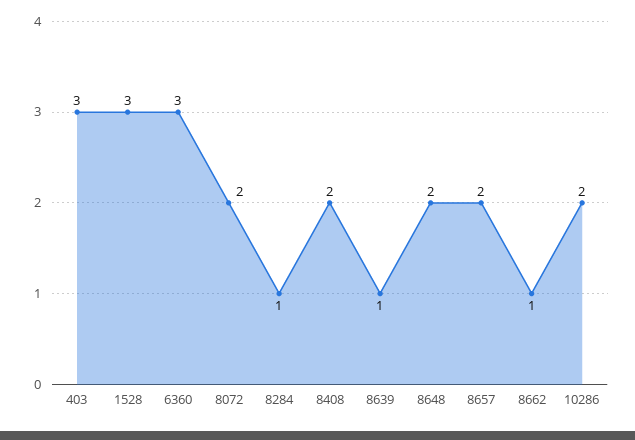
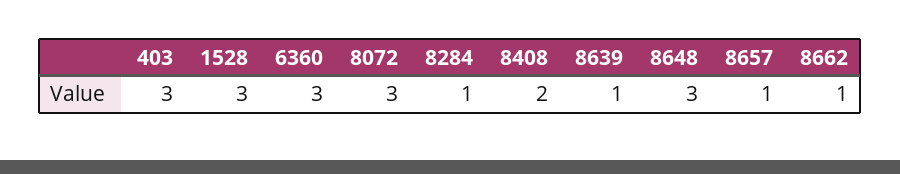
8072: 2 -> 3
8648: 2 -> 3
8657: 2 -> 1
10286: 2 -> none

